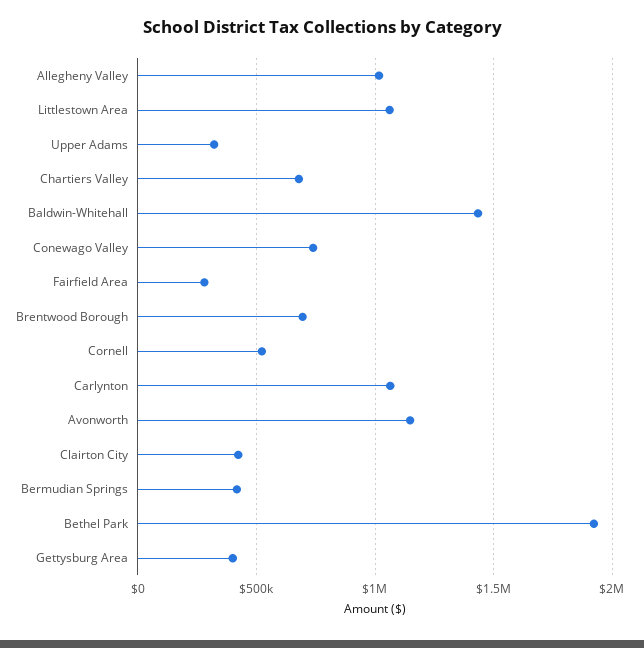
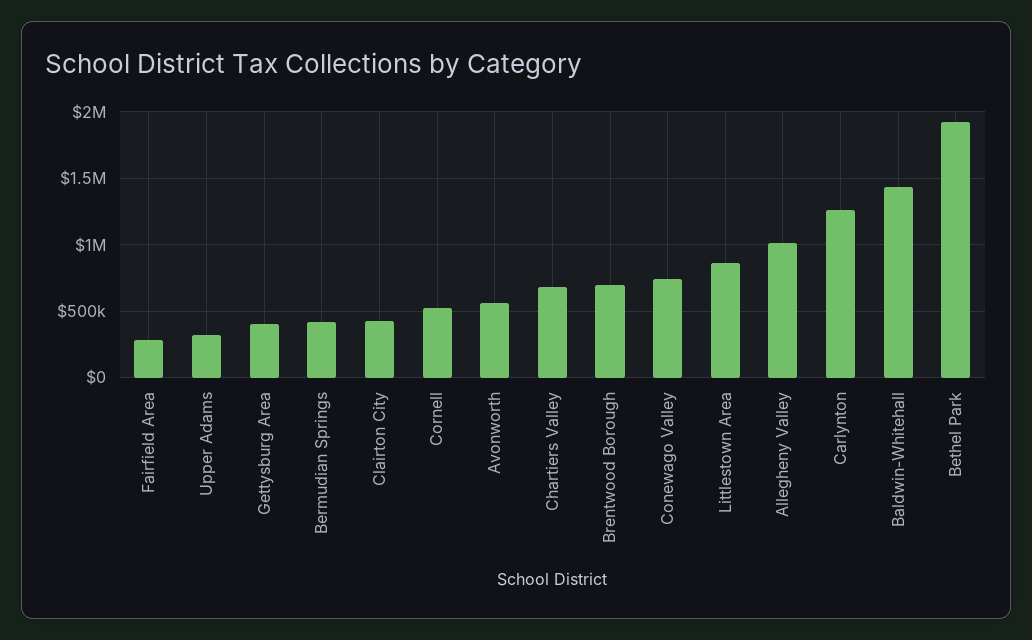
Littlestown Area: 1050000 -> 850000
Carlynton: 1050000 -> 1250000
Avonworth: 1150000 -> 550000

